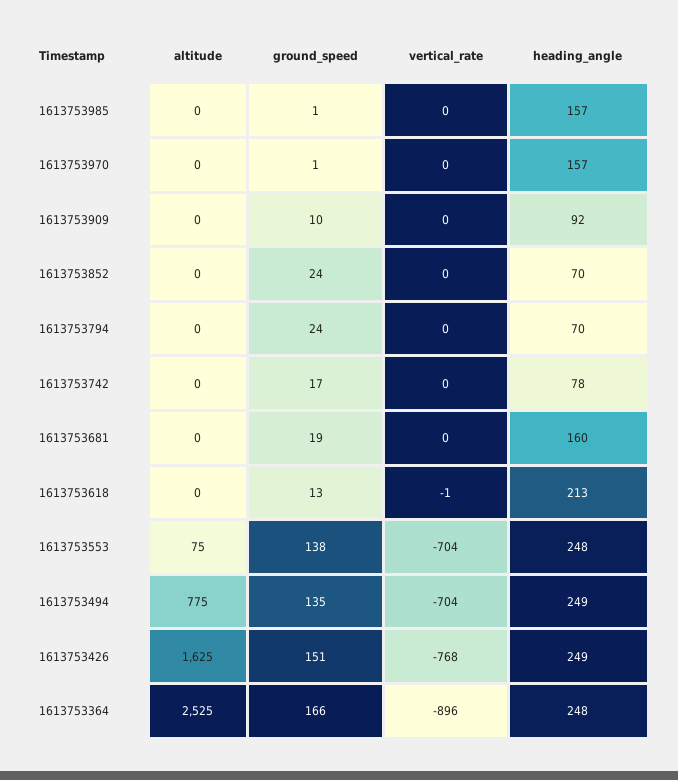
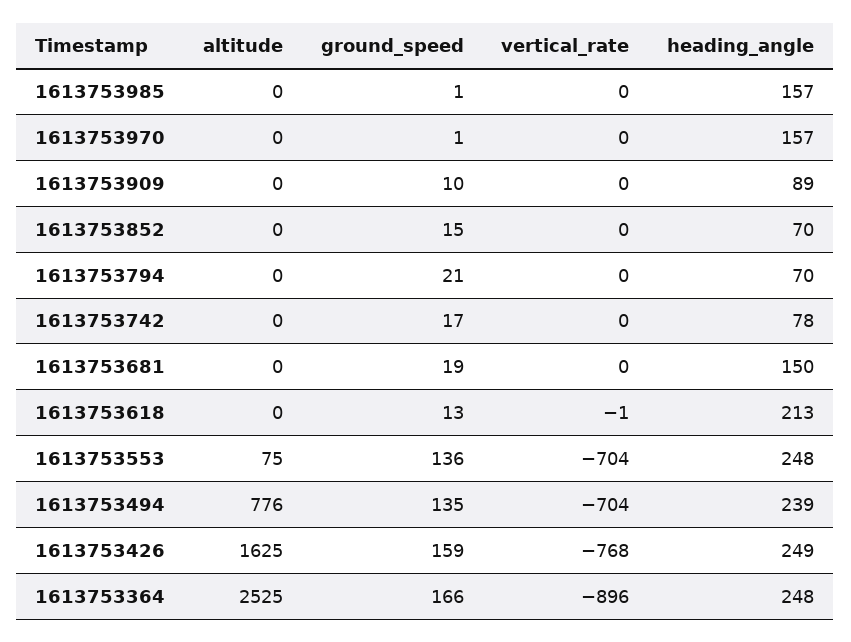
heading_angle, 1613753909: 92 -> 89
ground_speed, 1613753852: 24 -> 15
ground_speed, 1613753794: 24 -> 21
heading_angle, 1613753681: 160 -> 150
ground_speed, 1613753553: 138 -> 136
altitude, 1613753494: 775 -> 776
heading_angle, 1613753494: 249 -> 239
ground_speed, 1613753426: 151 -> 159

